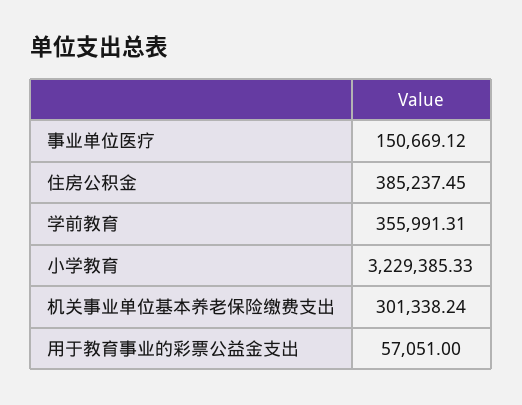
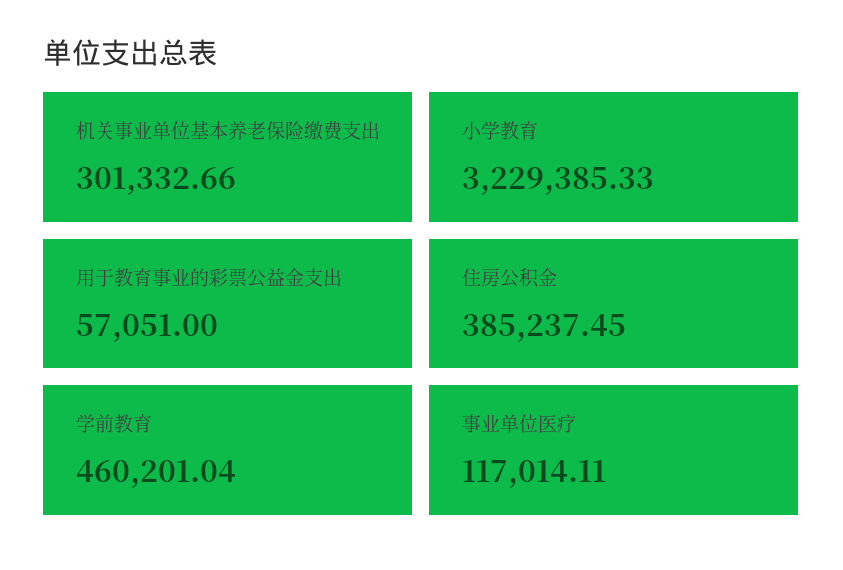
事业单位医疗: 150669.12 -> 117014.11
学前教育: 355991.31 -> 460201.04
机关事业单位基本养老保险缴费支出: 301338.24 -> 301332.66

